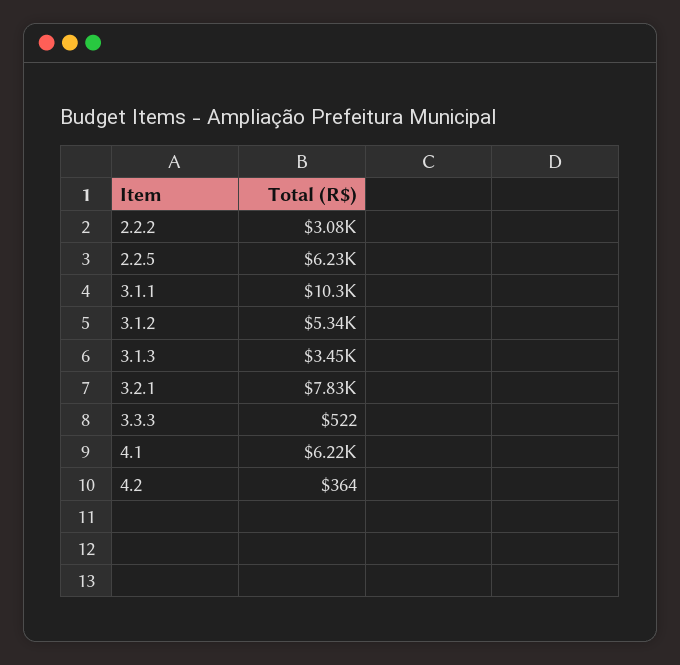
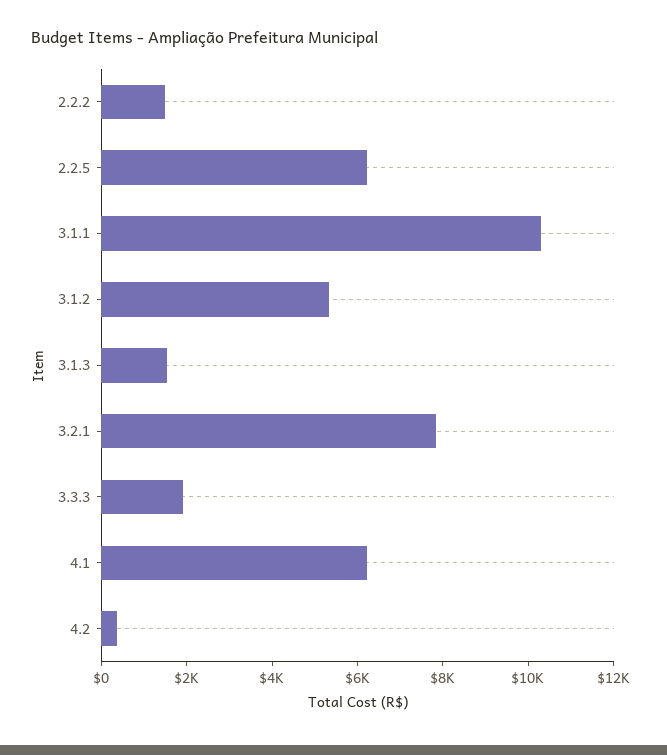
2.2.2: 3080 -> 1500
3.1.3: 3450 -> 1500
3.3.3: 522 -> 2000

